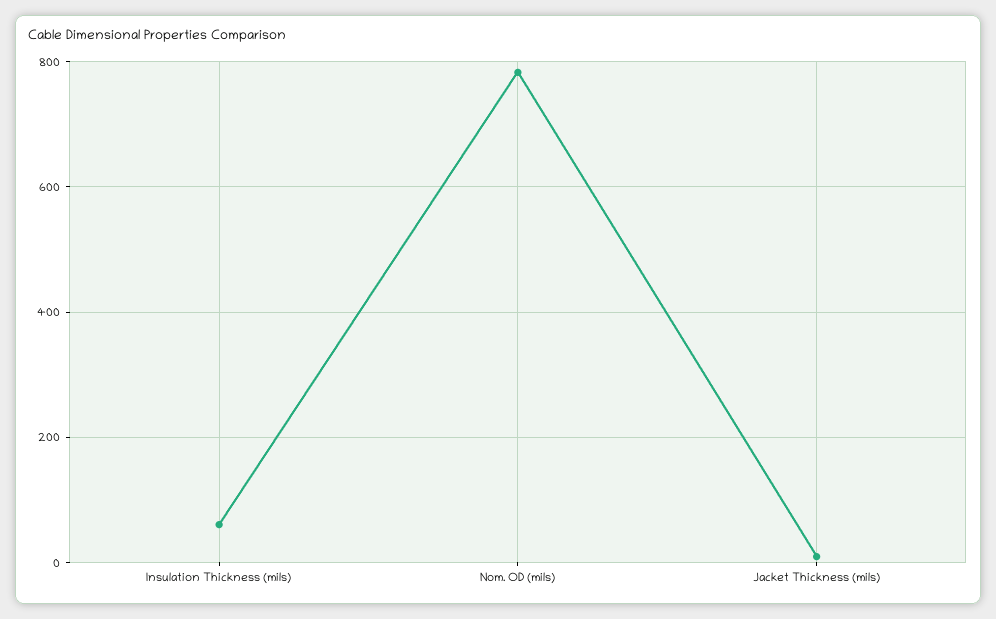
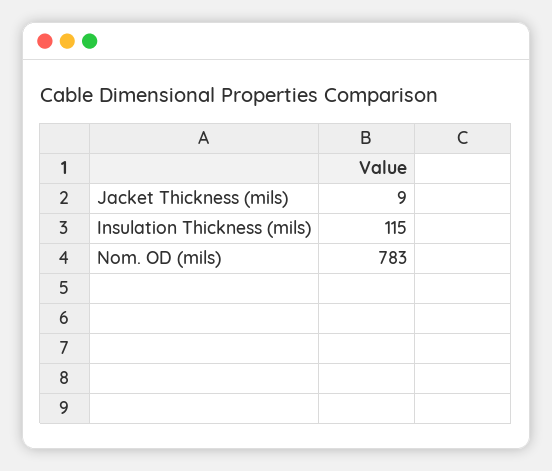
Insulation Thickness (mils): 60 -> 115

